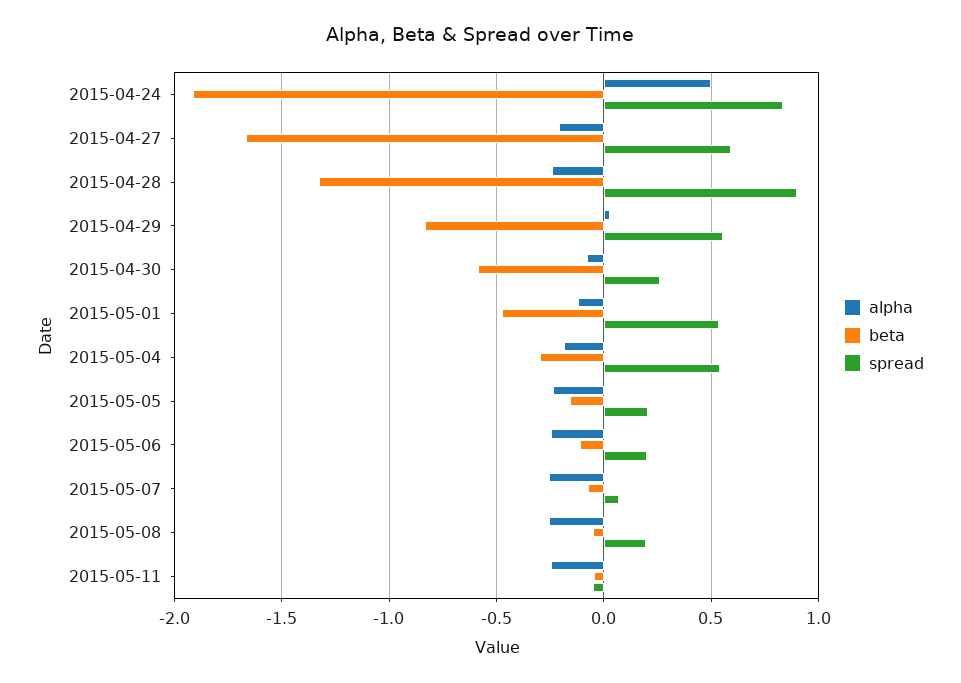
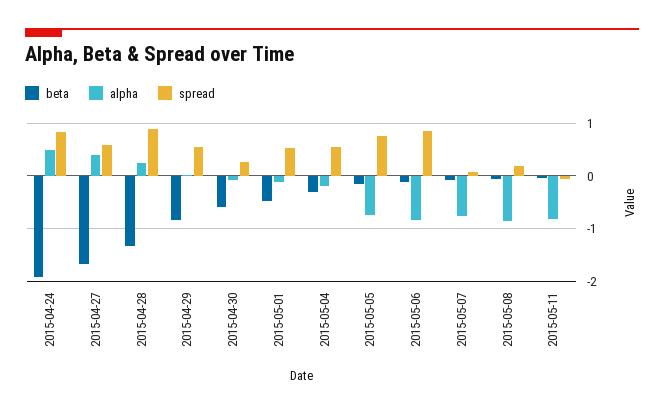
alpha, 2015-04-27: -0.2 -> 0.4
alpha, 2015-04-28: -0.25 -> 0.2
alpha, 2015-05-05: -0.25 -> -0.8
spread, 2015-05-05: 0.2 -> 0.8
alpha, 2015-05-06: -0.25 -> -0.8
spread, 2015-05-06: 0.2 -> 0.8
alpha, 2015-05-07: -0.25 -> -0.8
alpha, 2015-05-08: -0.25 -> -0.8
alpha, 2015-05-11: -0.25 -> -0.8

